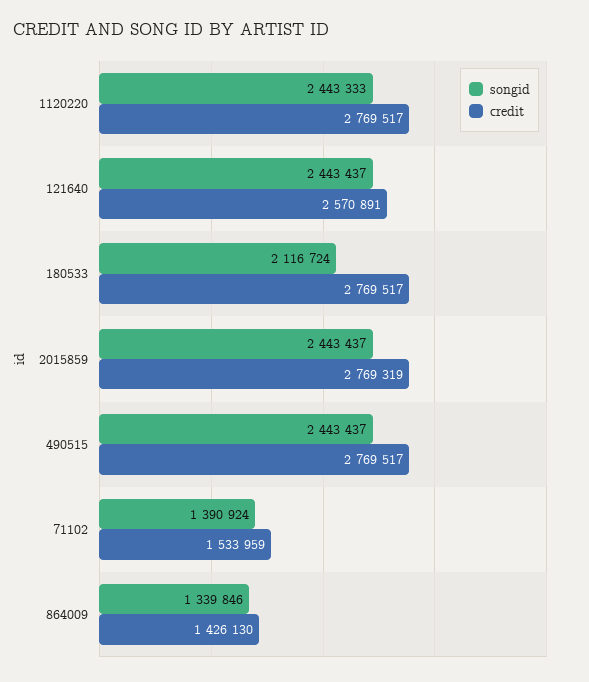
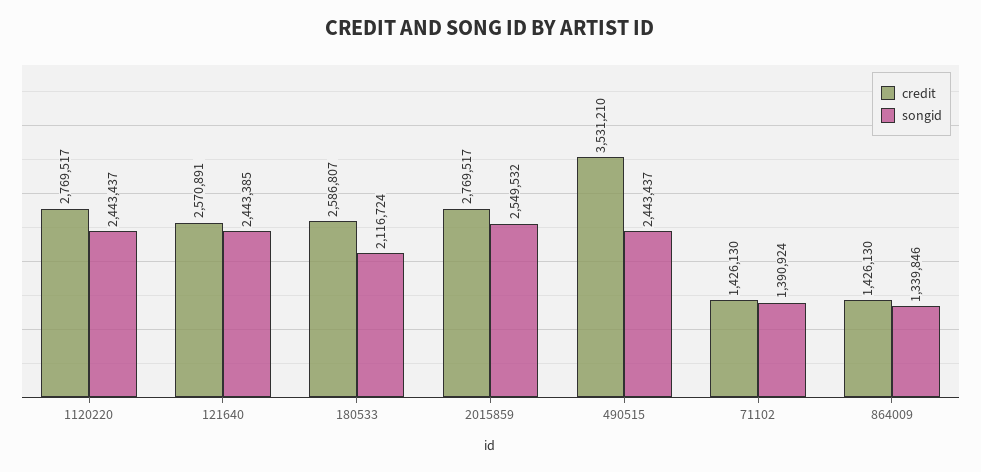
songid, 1120220: 2443333 -> 2443437
songid, 121640: 2443437 -> 2443385
credit, 180533: 2769517 -> 2586807
songid, 2015859: 2443437 -> 2549532
credit, 2015859: 2769319 -> 2769517
credit, 490515: 2769517 -> 3531210
credit, 71102: 1533959 -> 1426130

